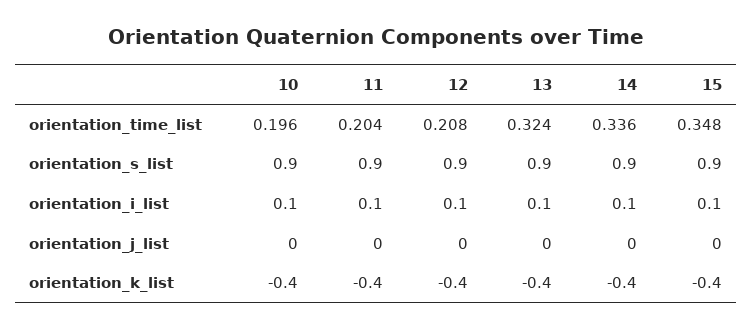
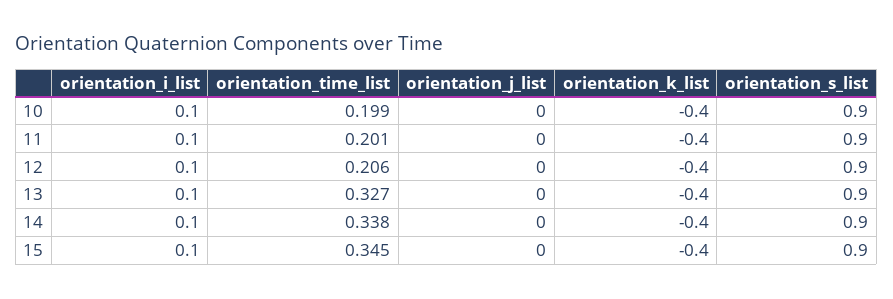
10, orientation_time_list: 0.196 -> 0.199
11, orientation_time_list: 0.204 -> 0.201
12, orientation_time_list: 0.208 -> 0.206
13, orientation_time_list: 0.324 -> 0.327
14, orientation_time_list: 0.336 -> 0.338
15, orientation_time_list: 0.348 -> 0.345

